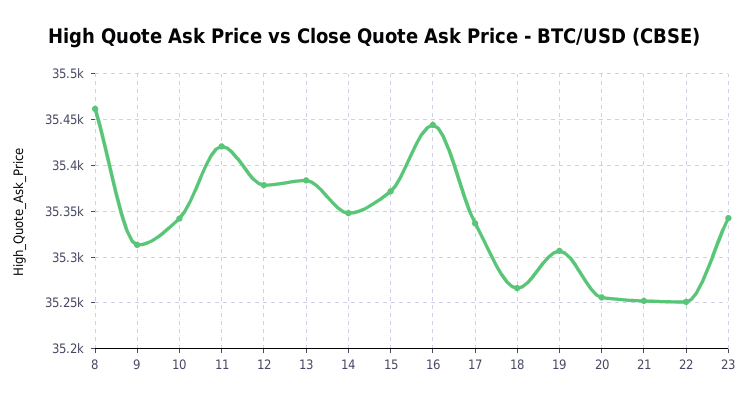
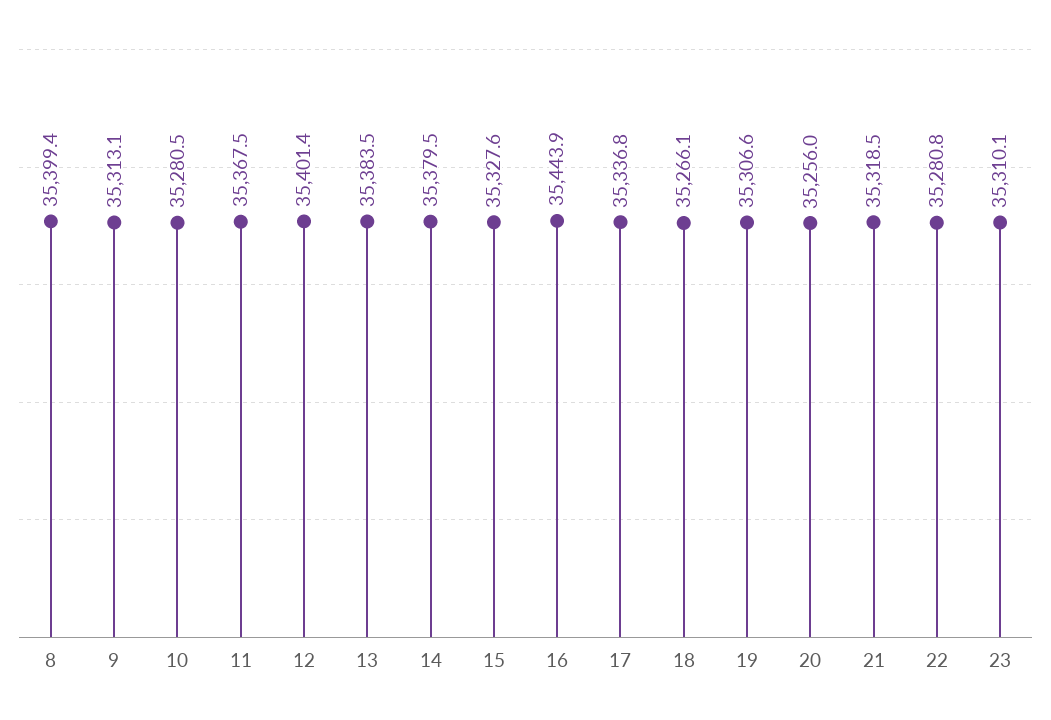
8: 35460 -> 35399.4
10: 35340 -> 35280.5
11: 35420 -> 35367.5
12: 35380 -> 35401.4
14: 35350 -> 35379.5
15: 35370 -> 35327.6
21: 35250 -> 35318.5
22: 35250 -> 35280.8
23: 35340 -> 35310.1

